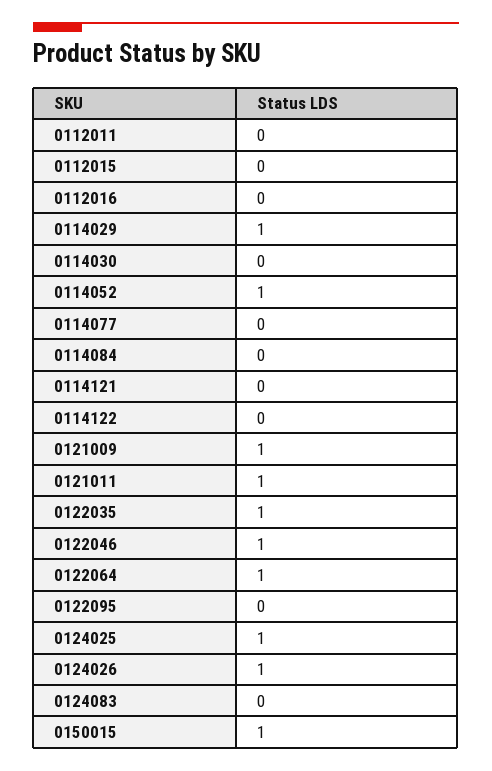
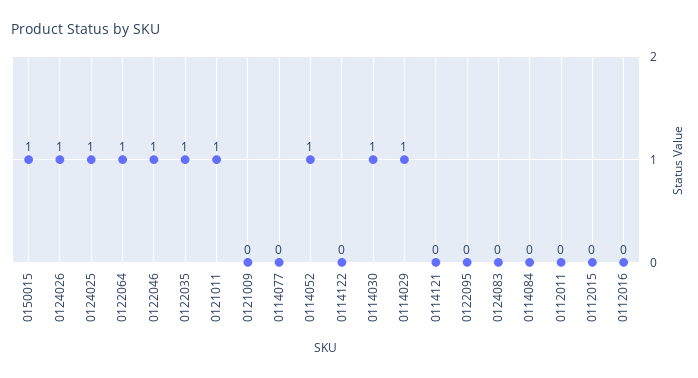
0114030: 0 -> 1
0121009: 1 -> 0

